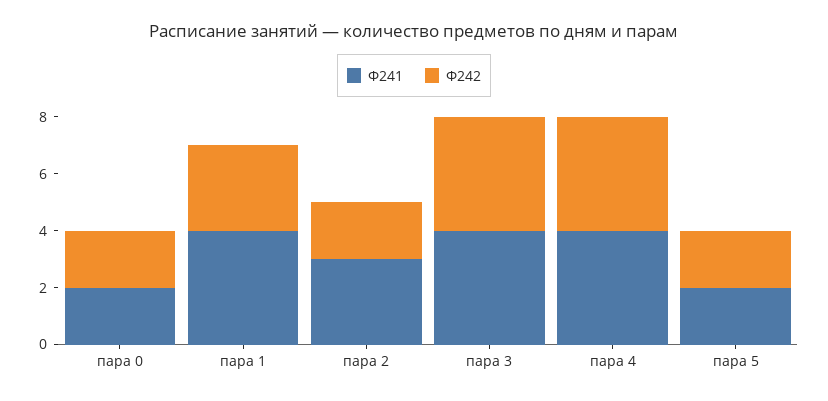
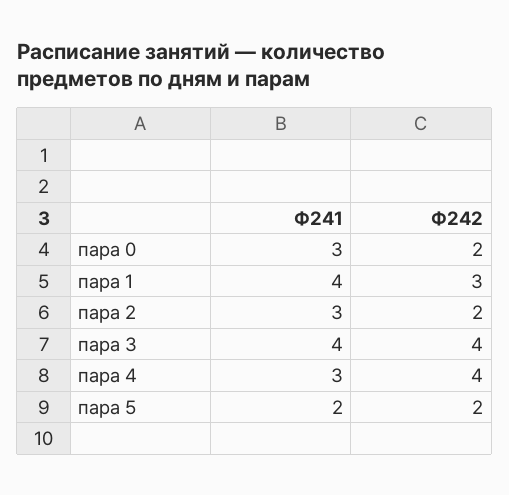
Ф241, пара 0: 2 -> 3
Ф241, пара 4: 4 -> 3

